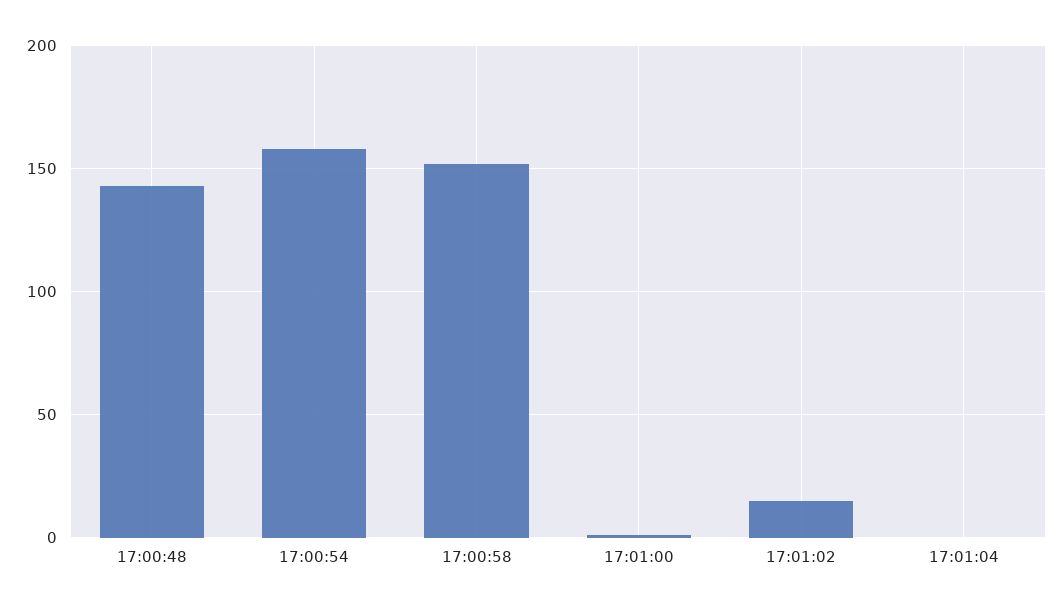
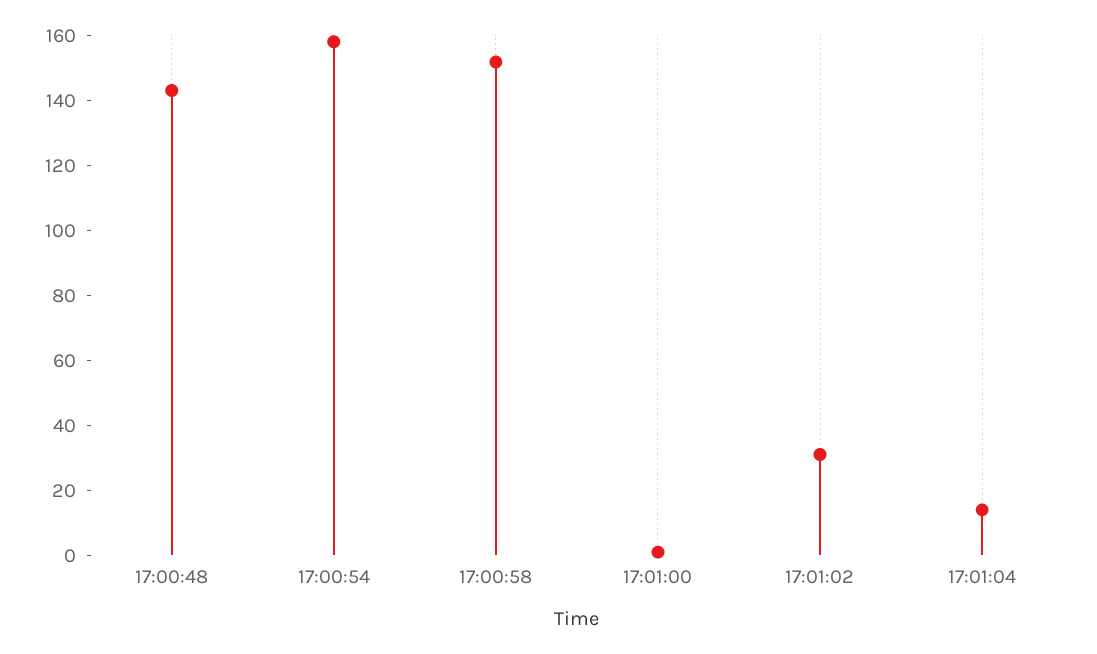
17:01:02: 15 -> 30
17:01:04: 0 -> 15

